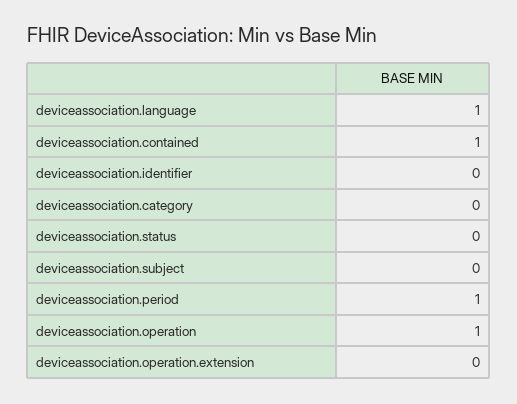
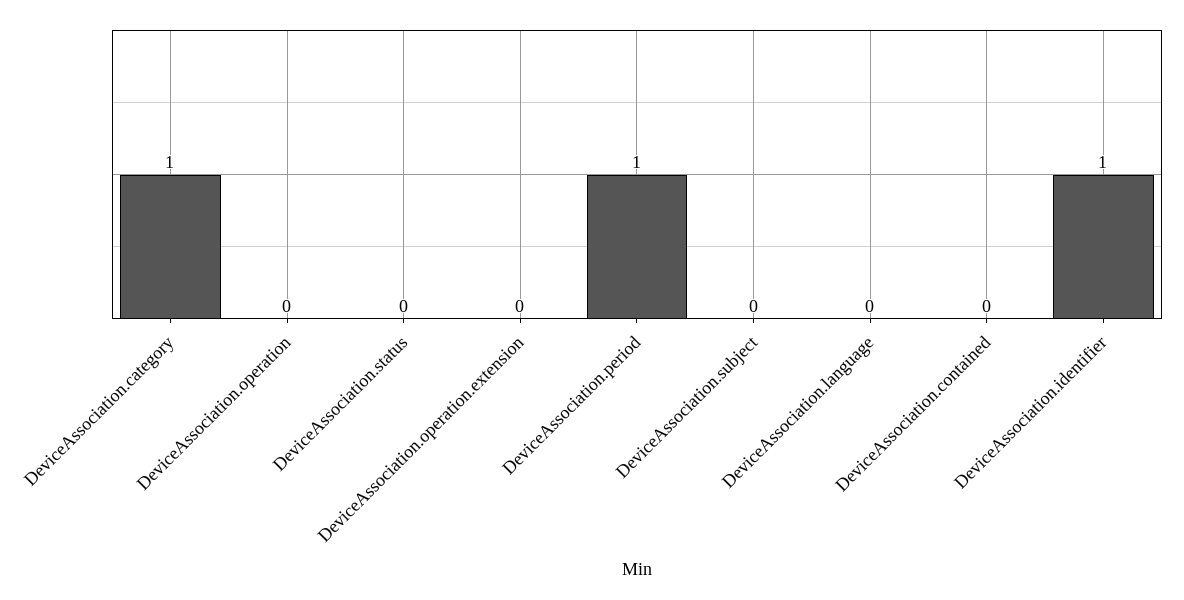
deviceassociation.language: 1 -> 0
deviceassociation.contained: 1 -> 0
deviceassociation.identifier: 0 -> 1
deviceassociation.category: 0 -> 1
deviceassociation.operation: 1 -> 0

